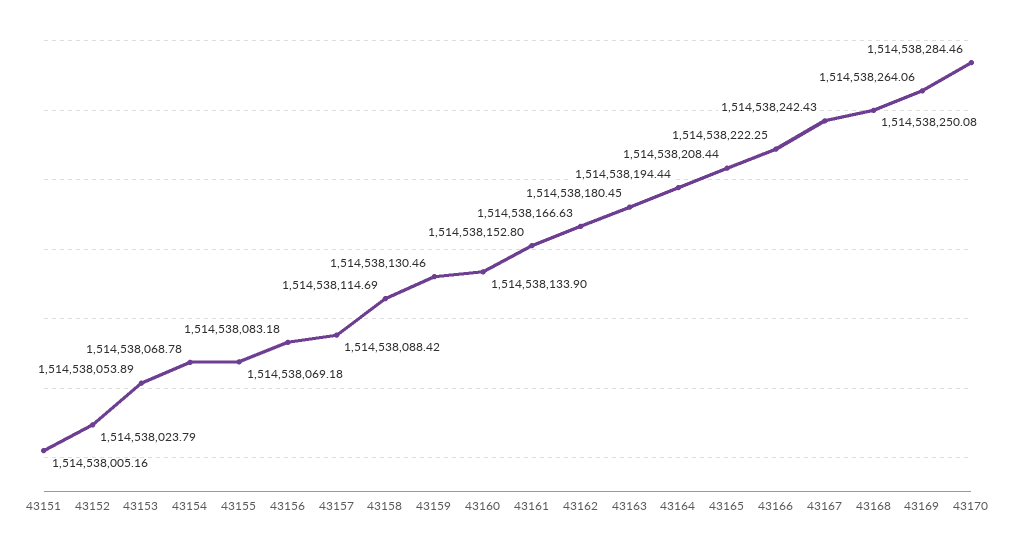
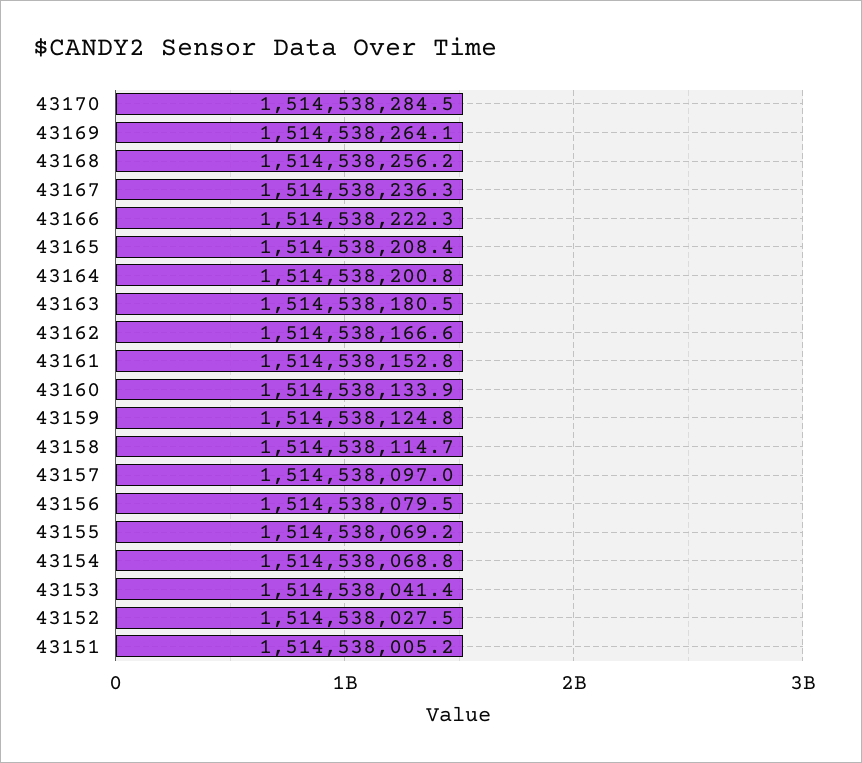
43152: 1514538023.79 -> 1514538027.5
43153: 1514538053.89 -> 1514538041.4
43156: 1514538083.18 -> 1514538079.5
43157: 1514538088.42 -> 1514538097
43159: 1514538130.46 -> 1514538124.8
43164: 1514538194.44 -> 1514538200.8
43167: 1514538242.43 -> 1514538236.3
43168: 1514538250.08 -> 1514538256.2

